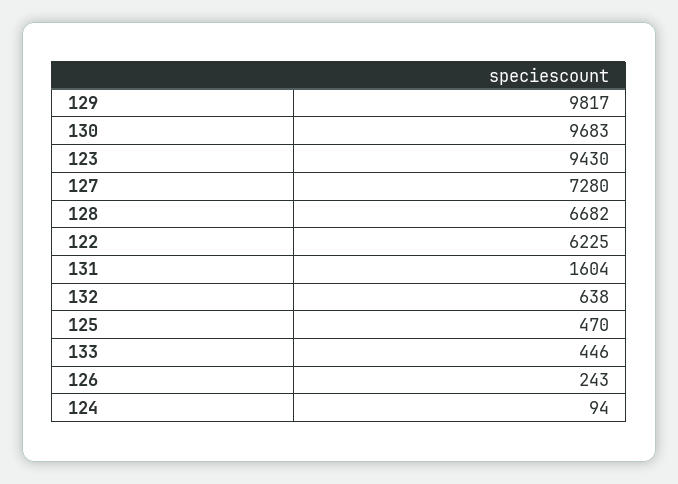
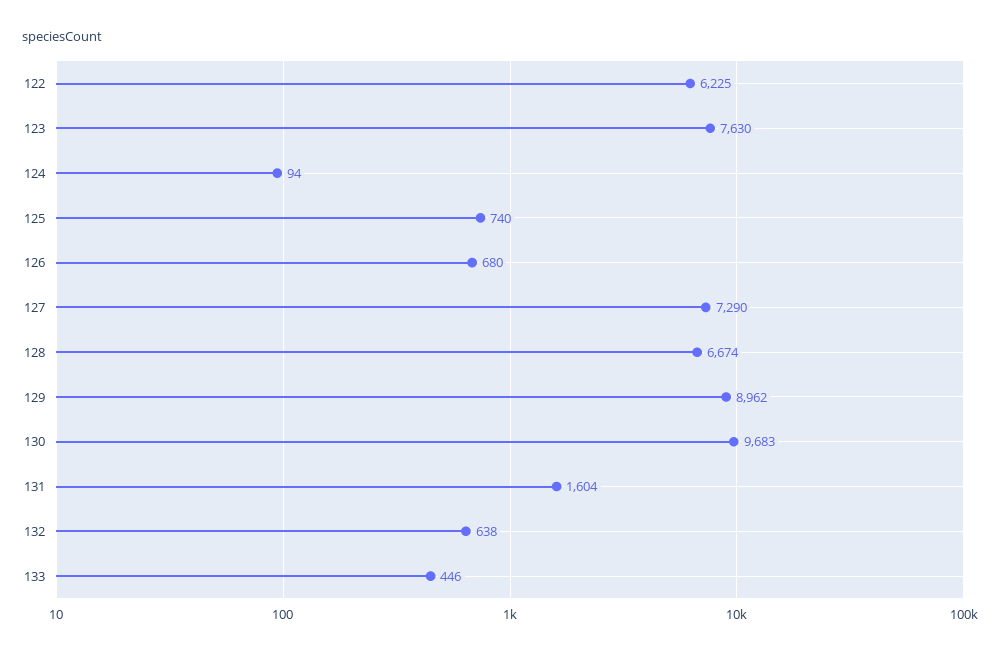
129: 9817 -> 8962
123: 9430 -> 7630
127: 7280 -> 7290
128: 6682 -> 6674
125: 470 -> 740
126: 243 -> 680

